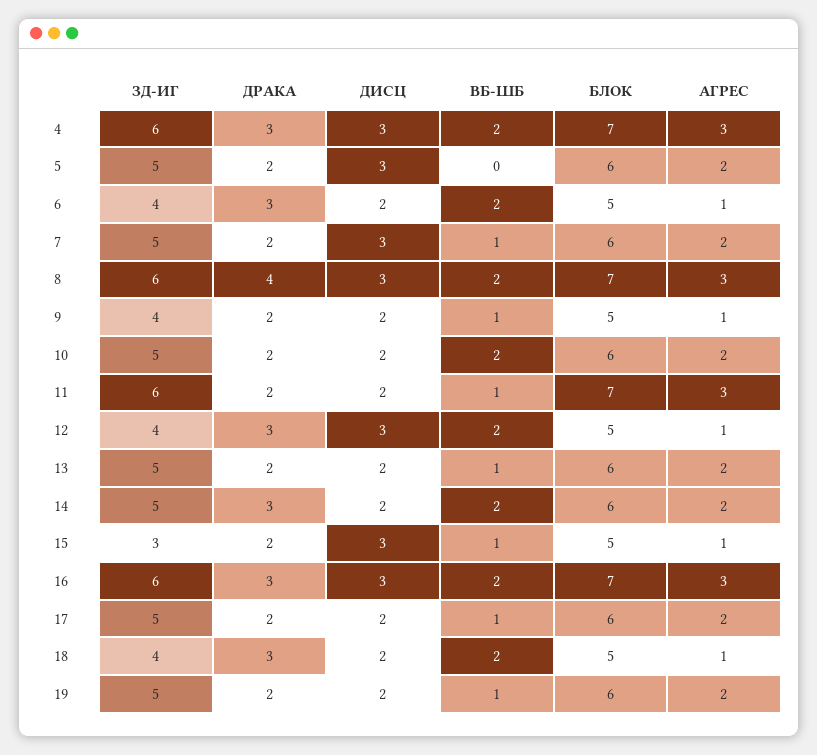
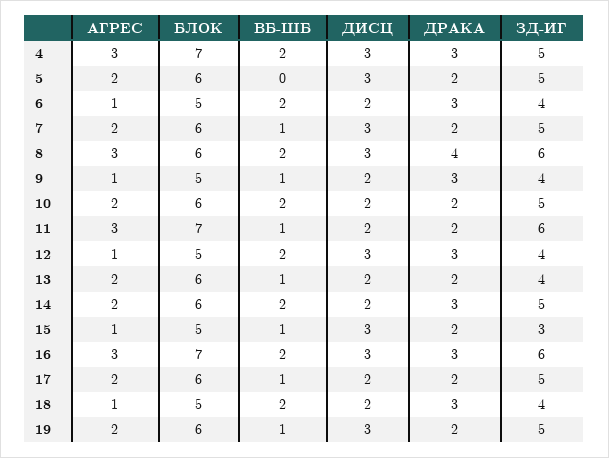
ЗД-ИГ, 4: 6 -> 5
БЛОК, 8: 7 -> 6
ДРАКА, 9: 2 -> 3
ЗД-ИГ, 13: 5 -> 4
ДИСЦ, 19: 2 -> 3

